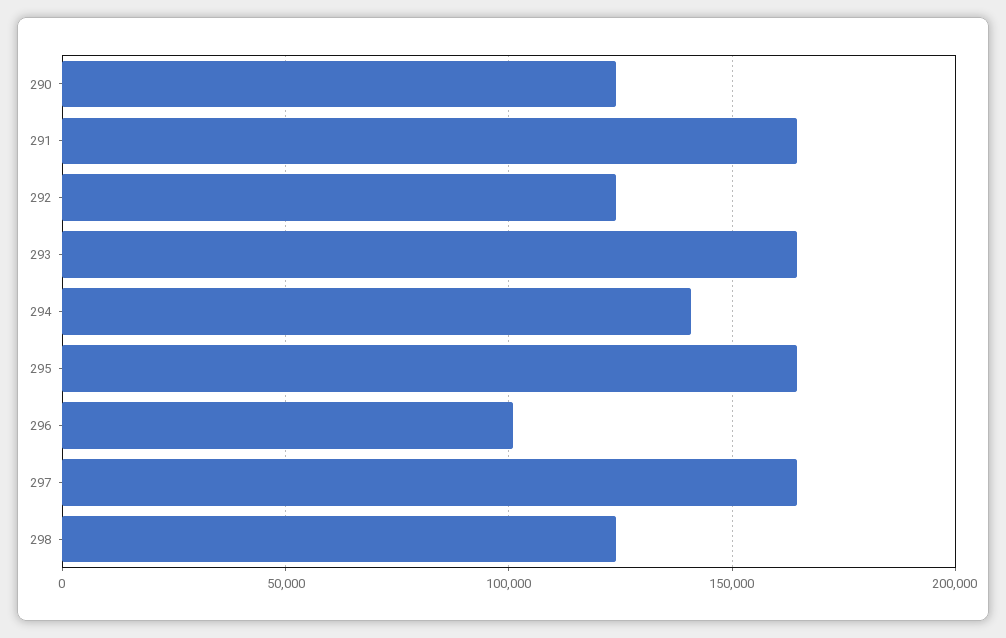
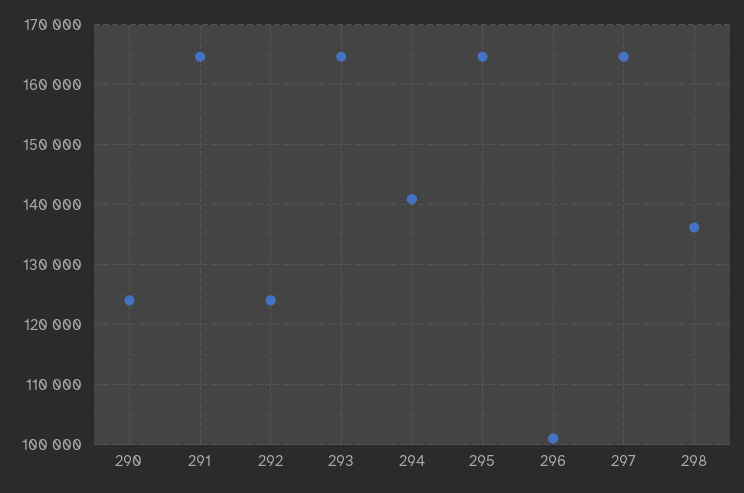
298: 125000 -> 136000

